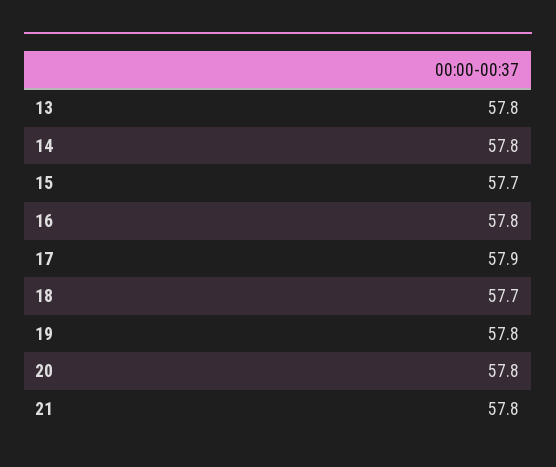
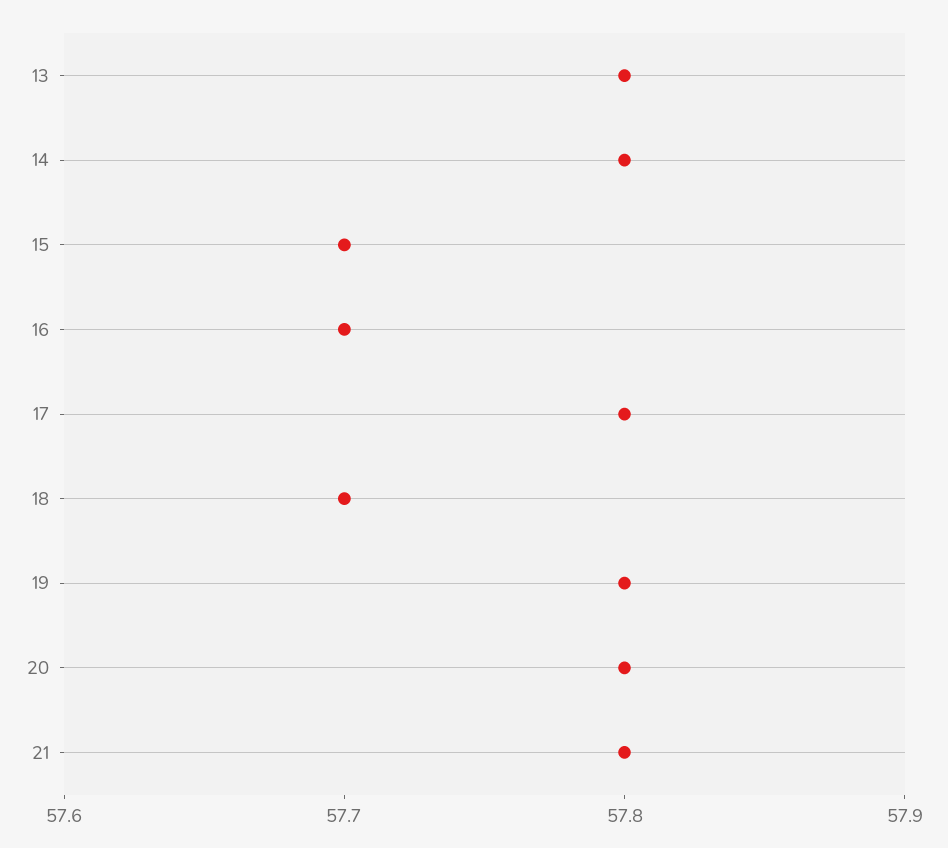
16: 57.8 -> 57.7
17: 57.9 -> 57.8

